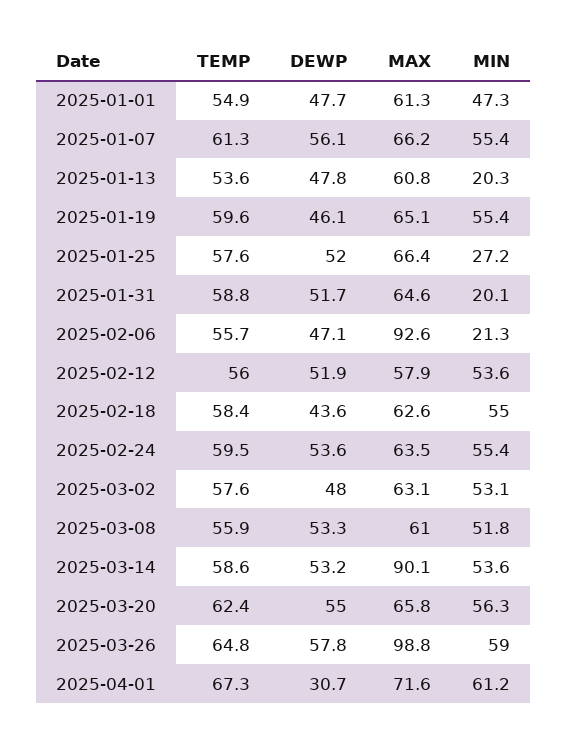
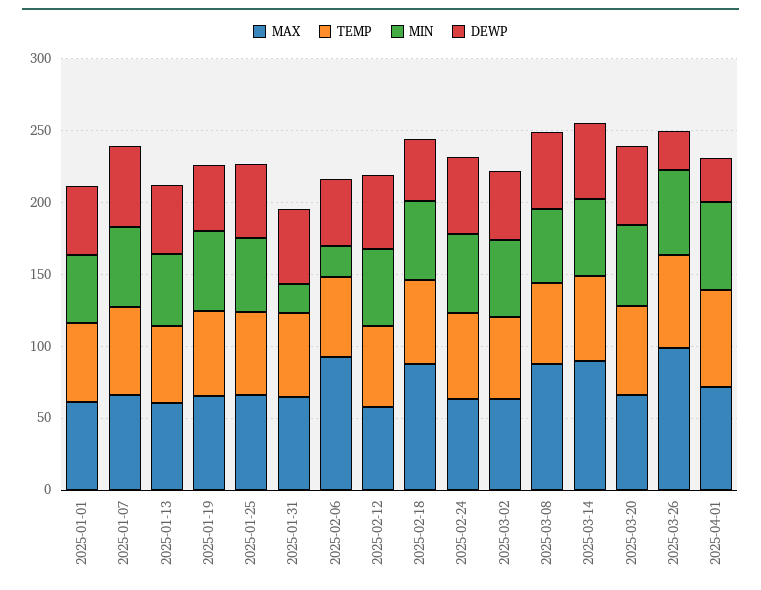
MIN, 2025-01-13: 20.3 -> 50
MIN, 2025-01-25: 27.2 -> 50
MAX, 2025-02-18: 62.6 -> 90
MAX, 2025-03-08: 61 -> 90
DEWP, 2025-03-26: 57.8 -> 30

